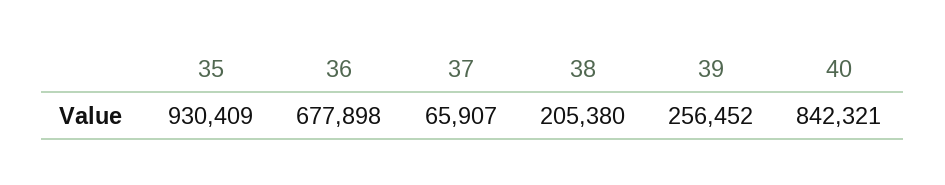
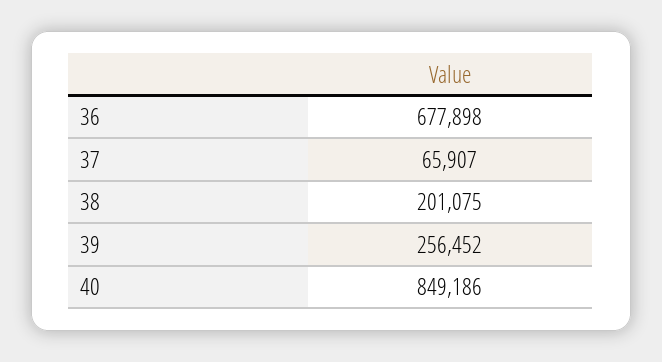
35: 930409 -> none
38: 205380 -> 201075
40: 842321 -> 849186

